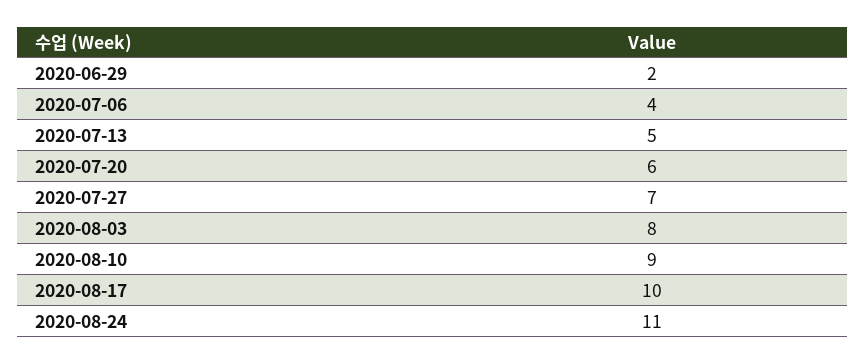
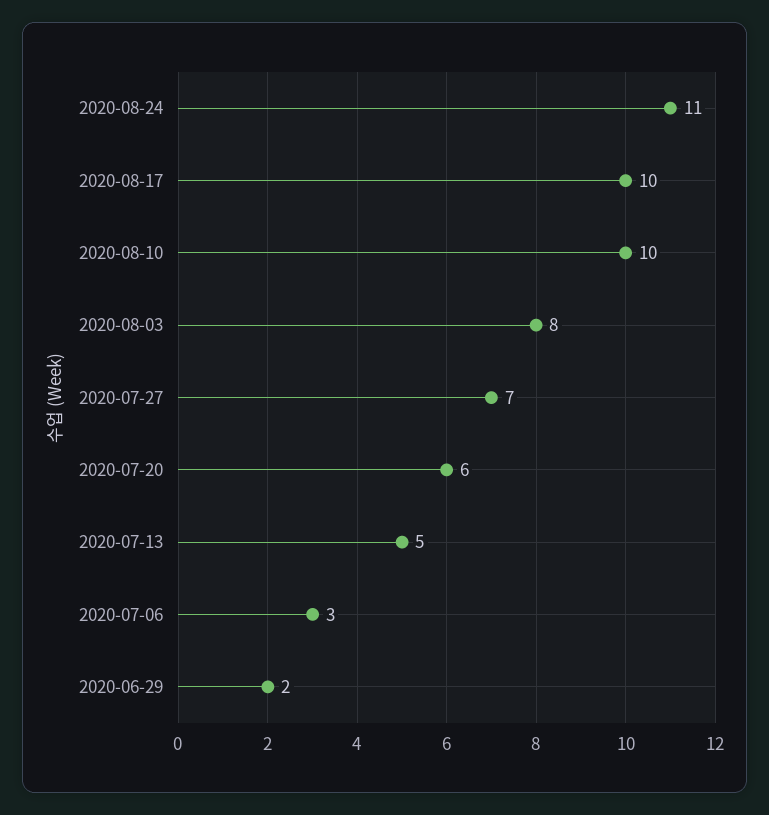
2020-07-06: 4 -> 3
2020-08-10: 9 -> 10

